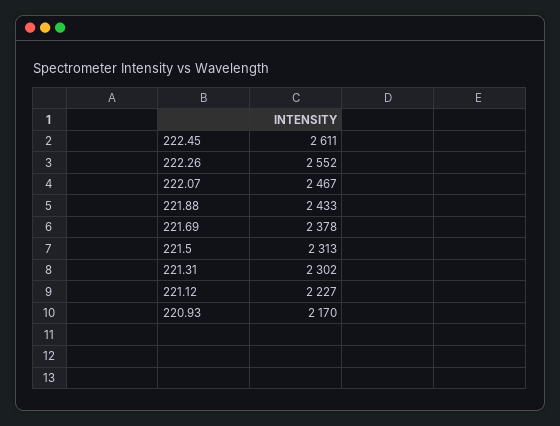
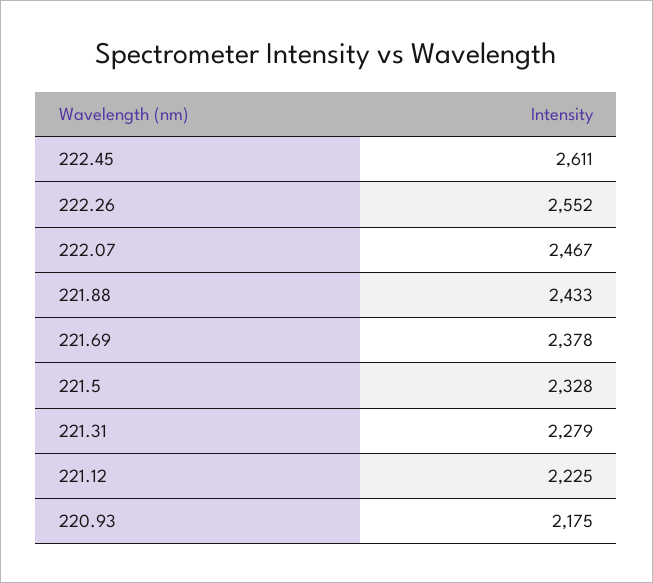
221.5: 2313 -> 2328
221.31: 2302 -> 2279
221.12: 2227 -> 2225
220.93: 2170 -> 2175

